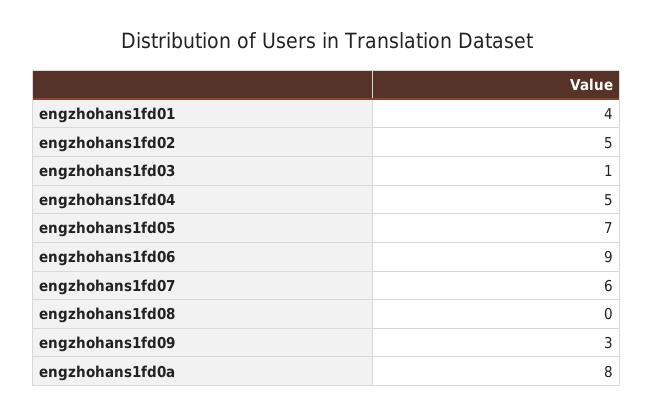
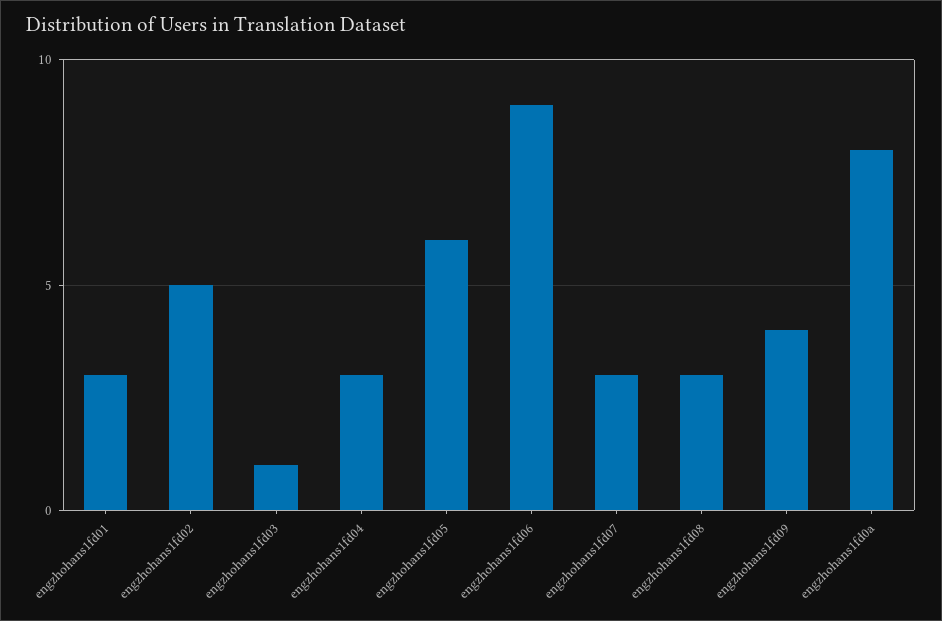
engzhohans1fd01: 4 -> 3
engzhohans1fd04: 5 -> 3
engzhohans1fd05: 7 -> 6
engzhohans1fd07: 6 -> 3
engzhohans1fd08: 0 -> 3
engzhohans1fd09: 3 -> 4

